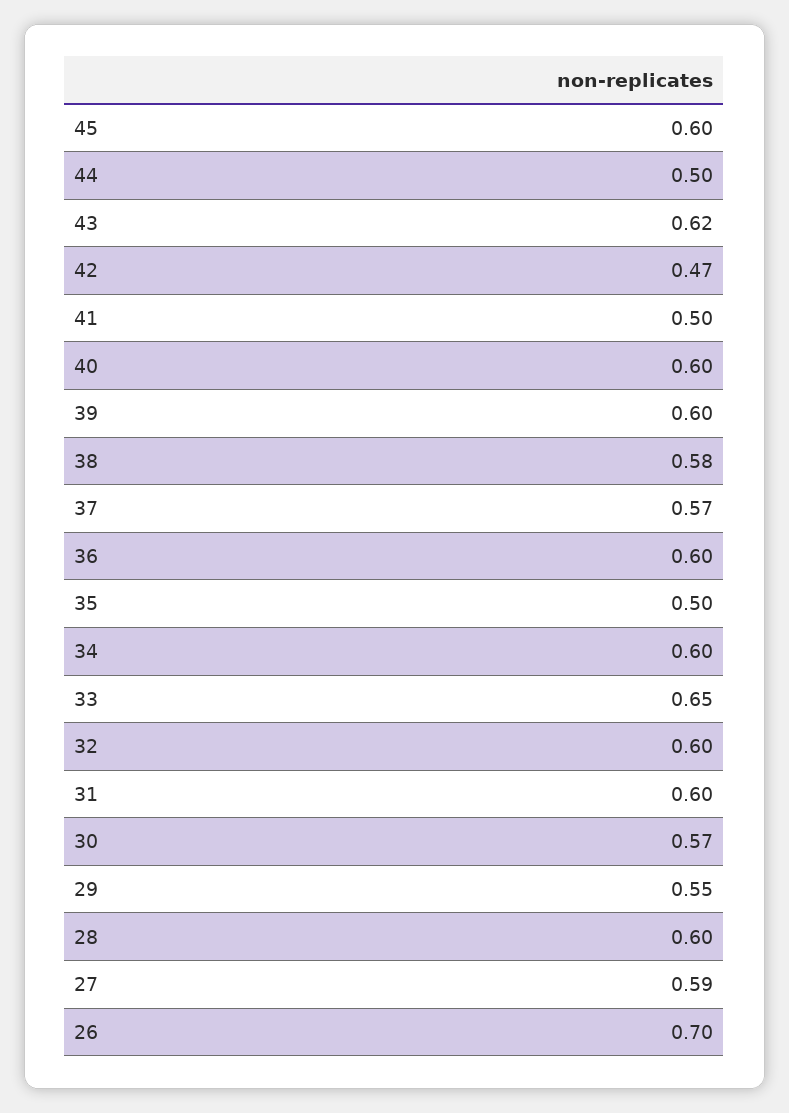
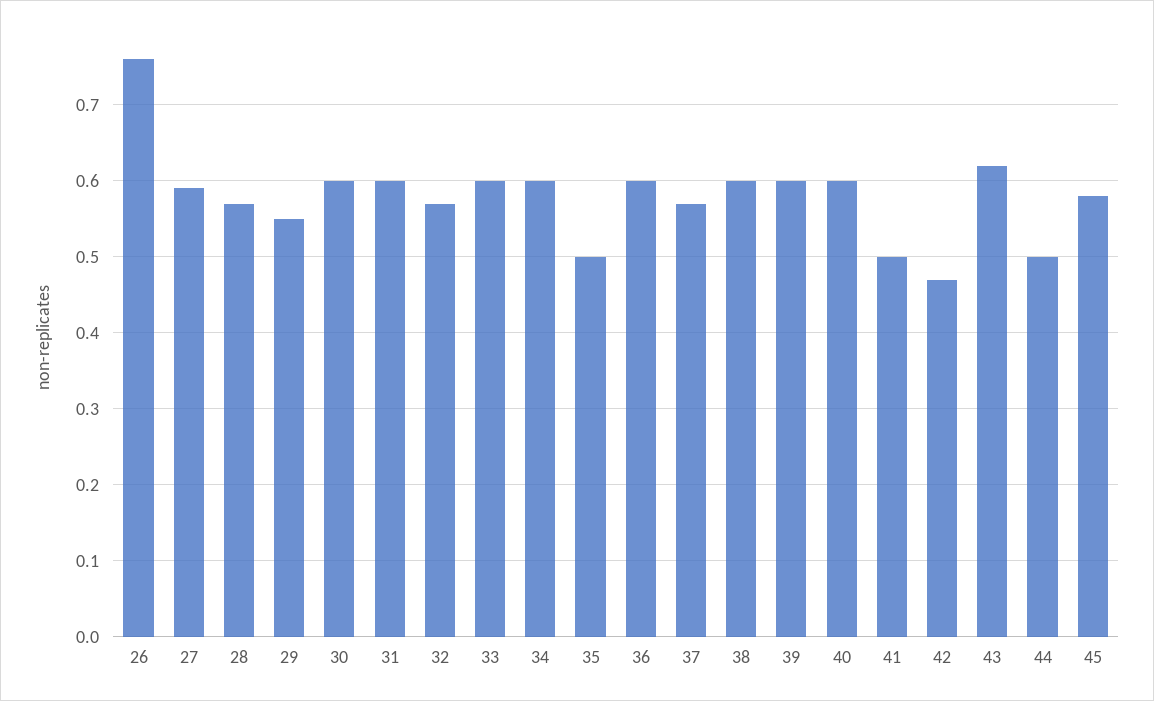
45: 0.6 -> 0.58
38: 0.58 -> 0.6
33: 0.65 -> 0.6
32: 0.6 -> 0.57
30: 0.57 -> 0.6
28: 0.6 -> 0.57
26: 0.7 -> 0.76

